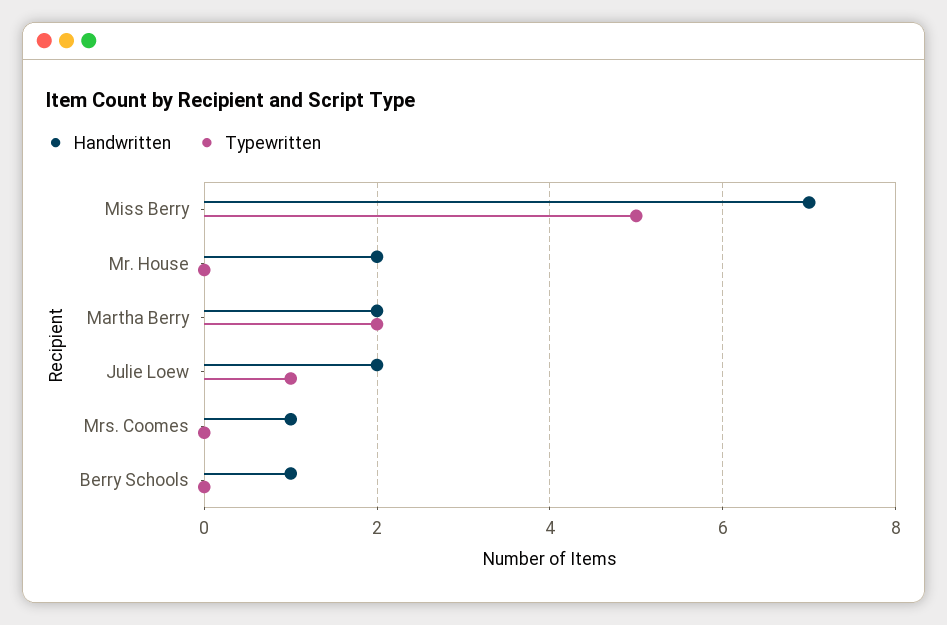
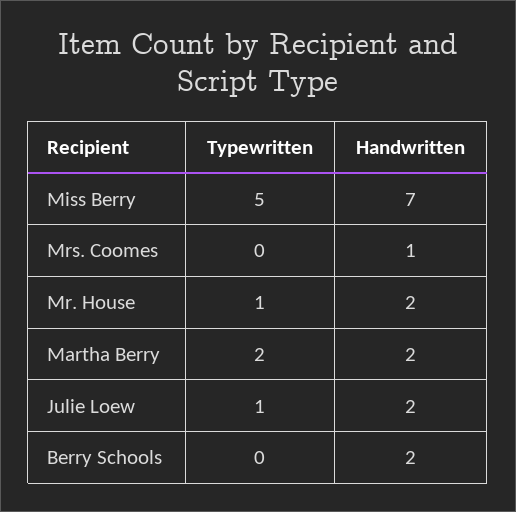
Typewritten, Mr. House: 0 -> 1
Handwritten, Berry Schools: 1 -> 2

